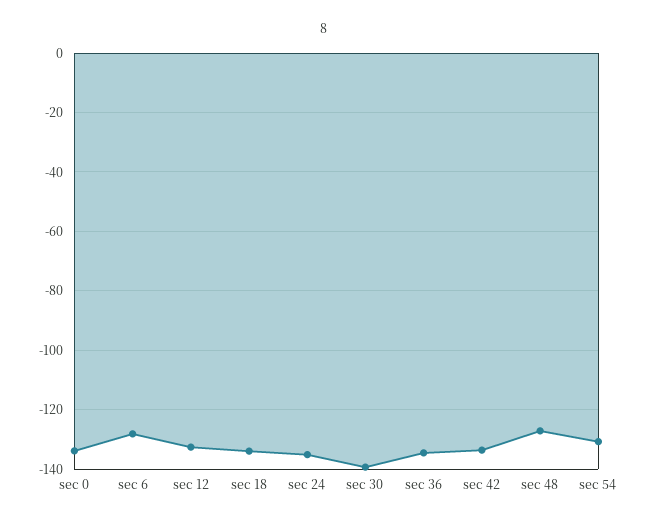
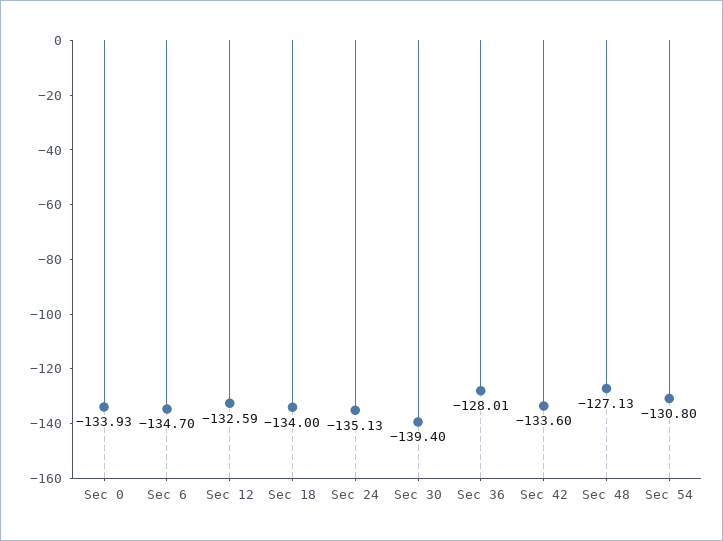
sec 6: -127.5 -> -134.7
sec 36: -135 -> -128.01

